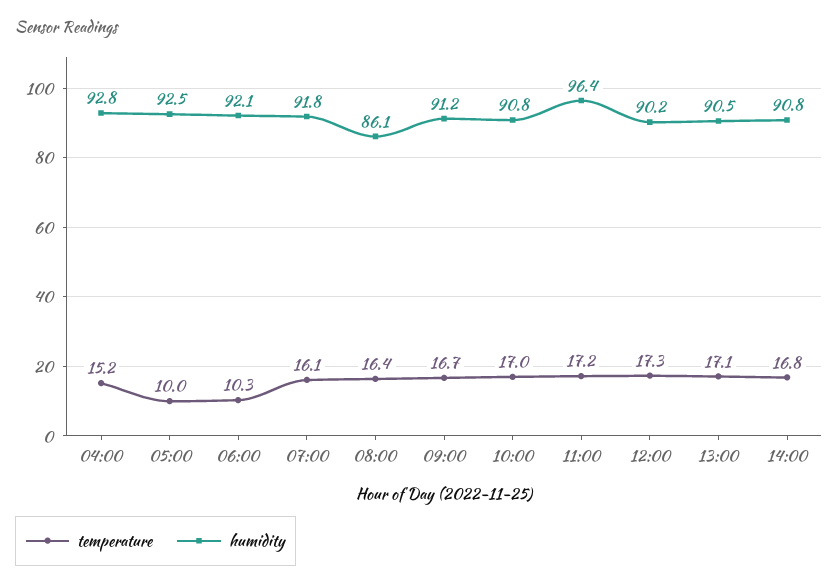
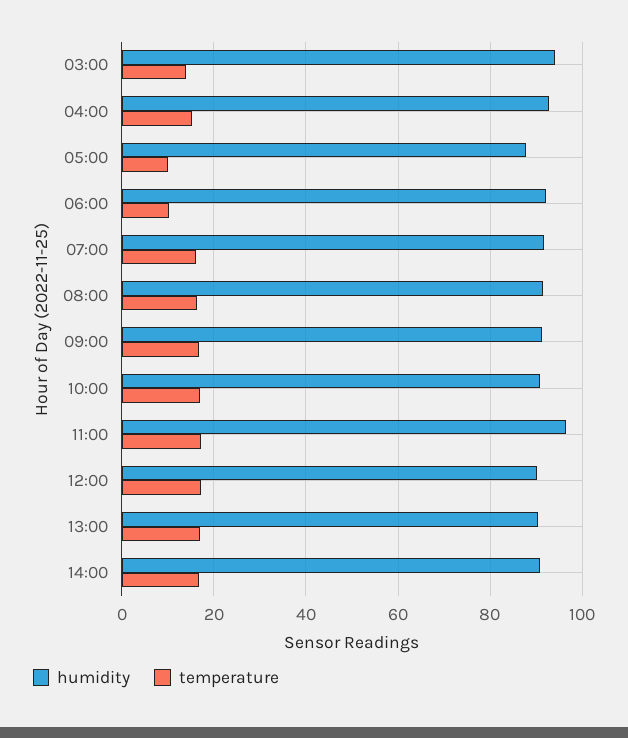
humidity, 05:00: 92.5 -> 88
humidity, 08:00: 86.1 -> 92
humidity, 03:00: none -> 94
temperature, 03:00: none -> 14

